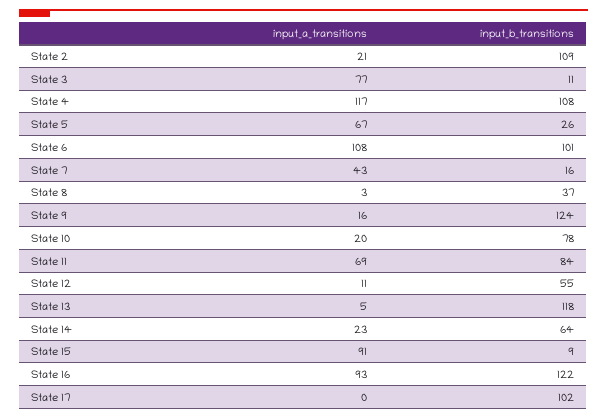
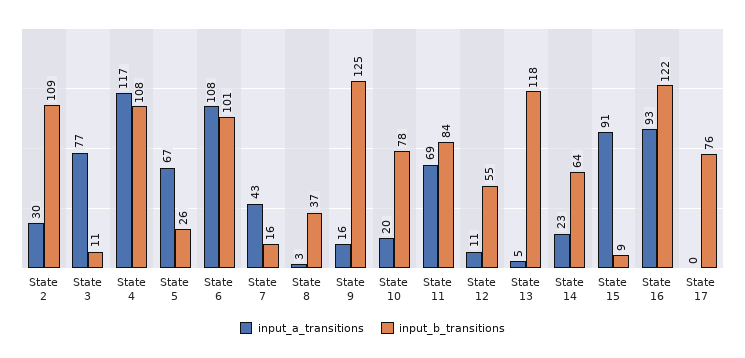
input_a_transitions, State 2: 21 -> 30
input_b_transitions, State 9: 124 -> 125
input_b_transitions, State 17: 102 -> 76

